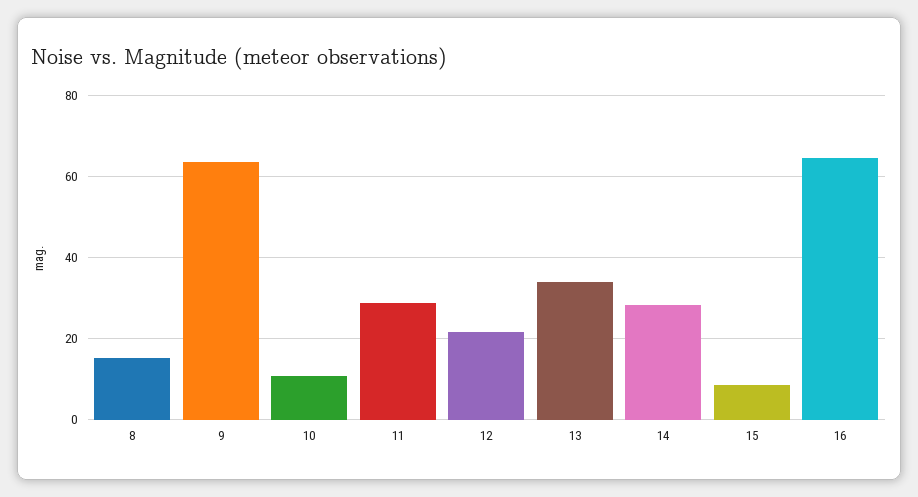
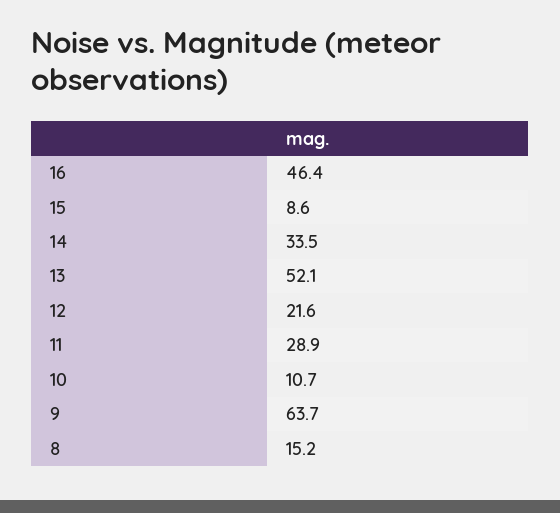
13: 34 -> 52.1
14: 28 -> 33.5
16: 64 -> 46.4

